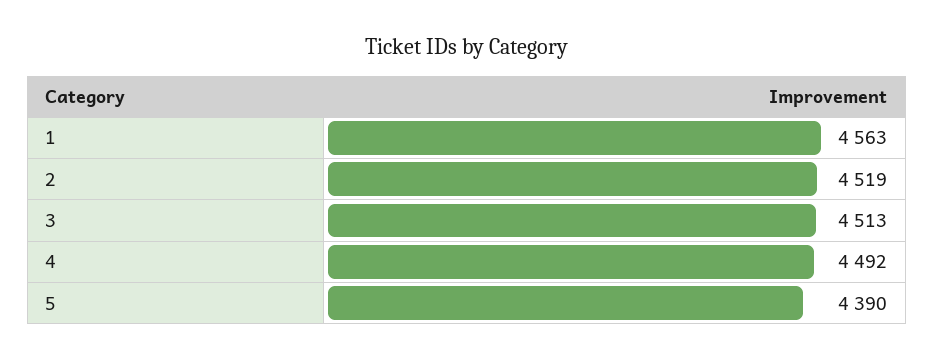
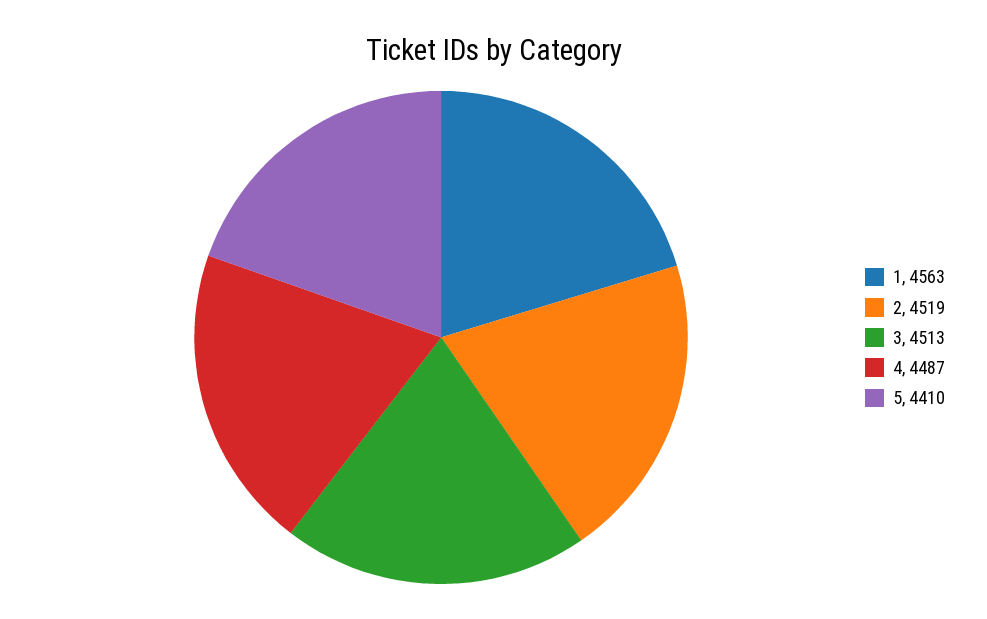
4: 4492 -> 4487
5: 4390 -> 4410

